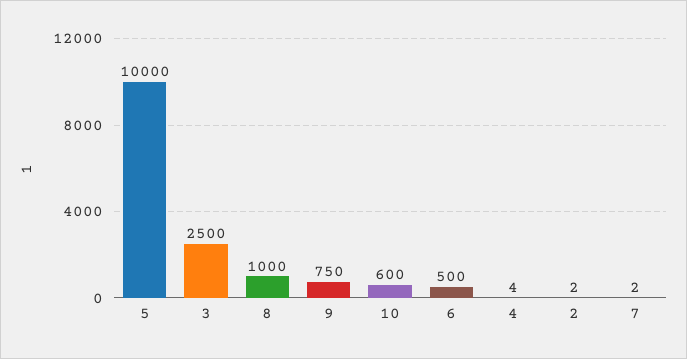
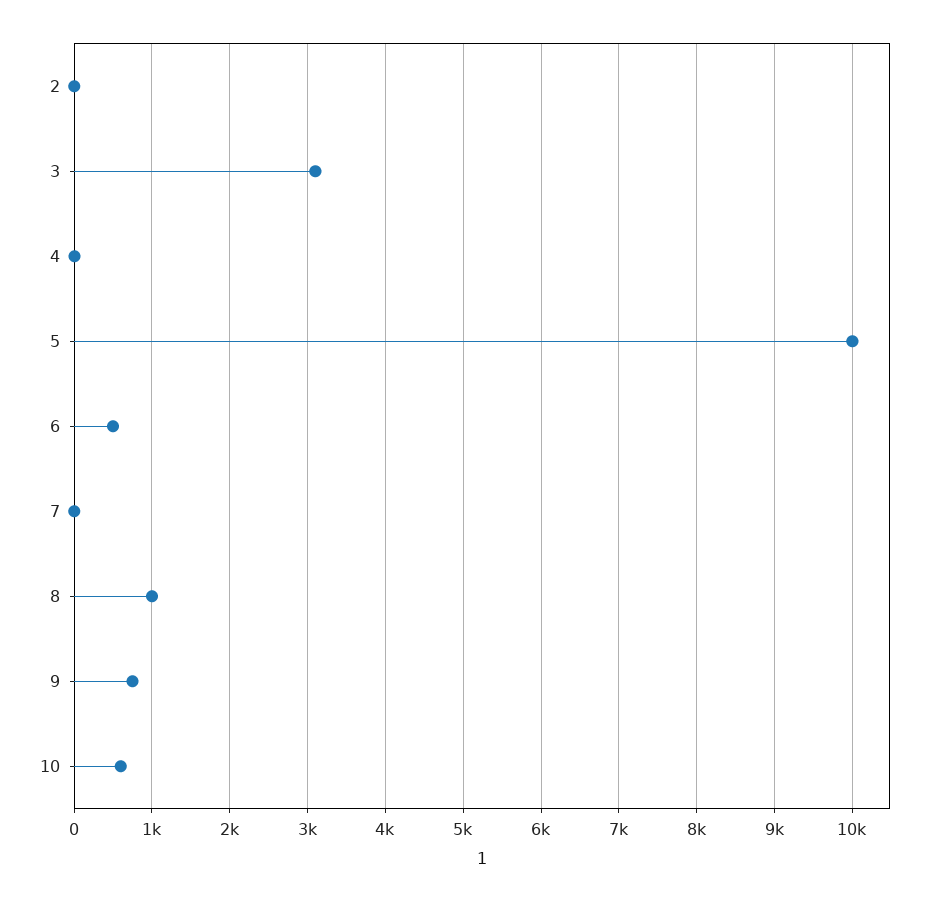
3: 2500 -> 3100

